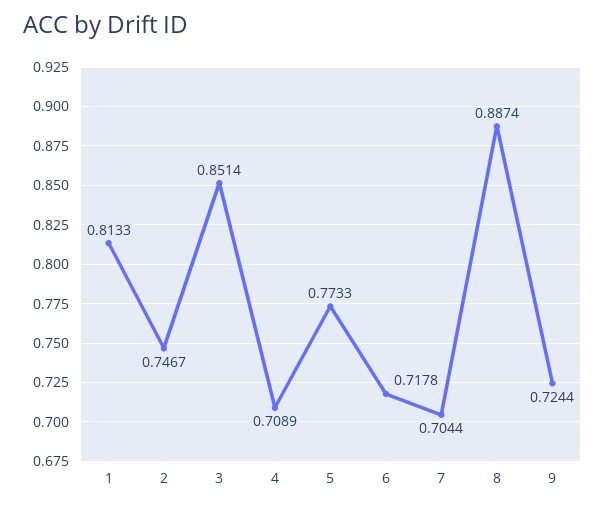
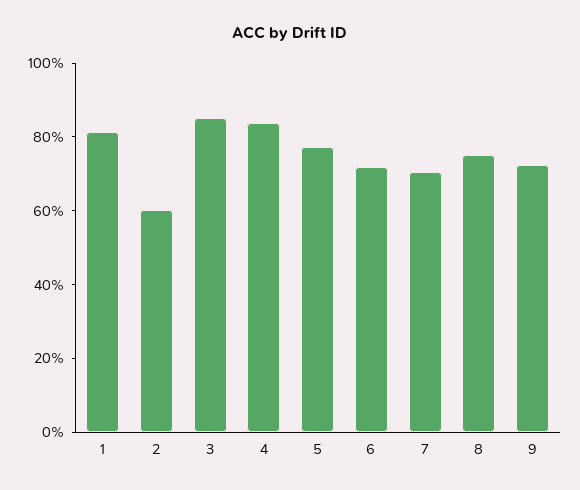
2: 0.7467 -> 0.6
4: 0.7089 -> 0.85
8: 0.8874 -> 0.75

